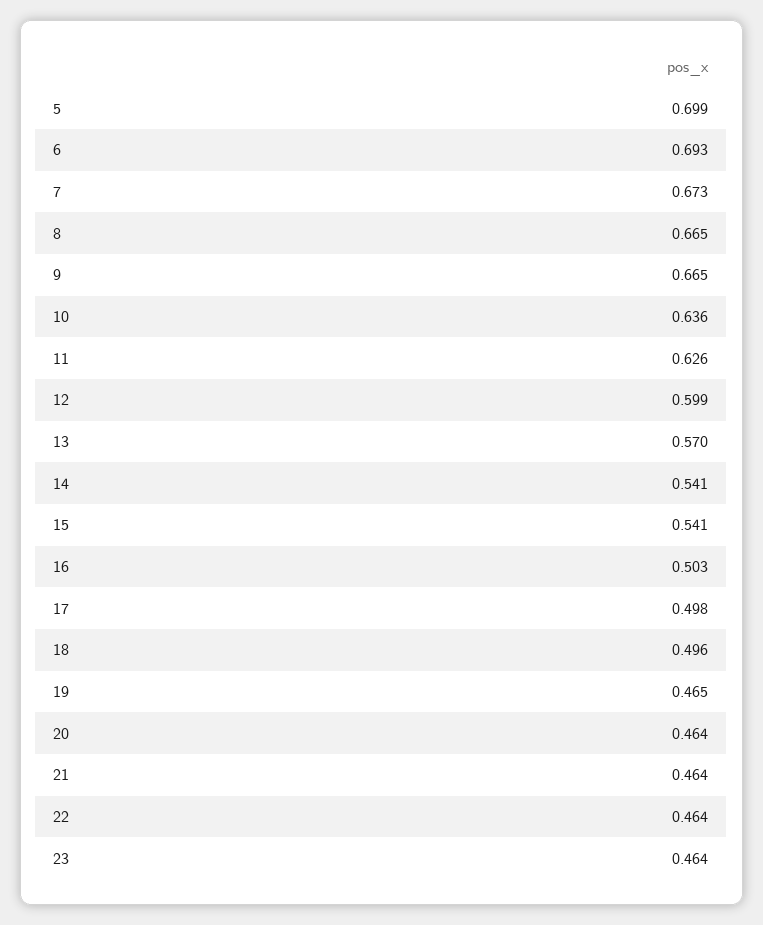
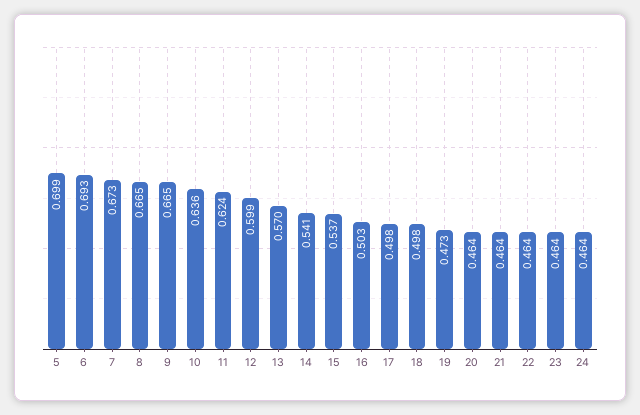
11: 0.626 -> 0.624
15: 0.541 -> 0.537
18: 0.496 -> 0.498
19: 0.465 -> 0.473
24: none -> 0.464

